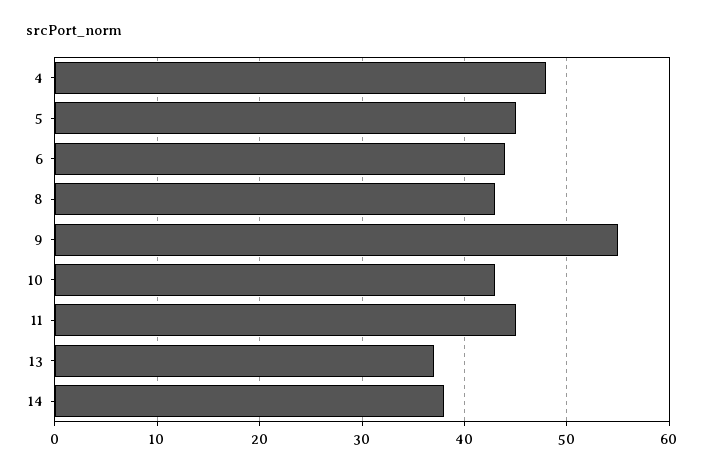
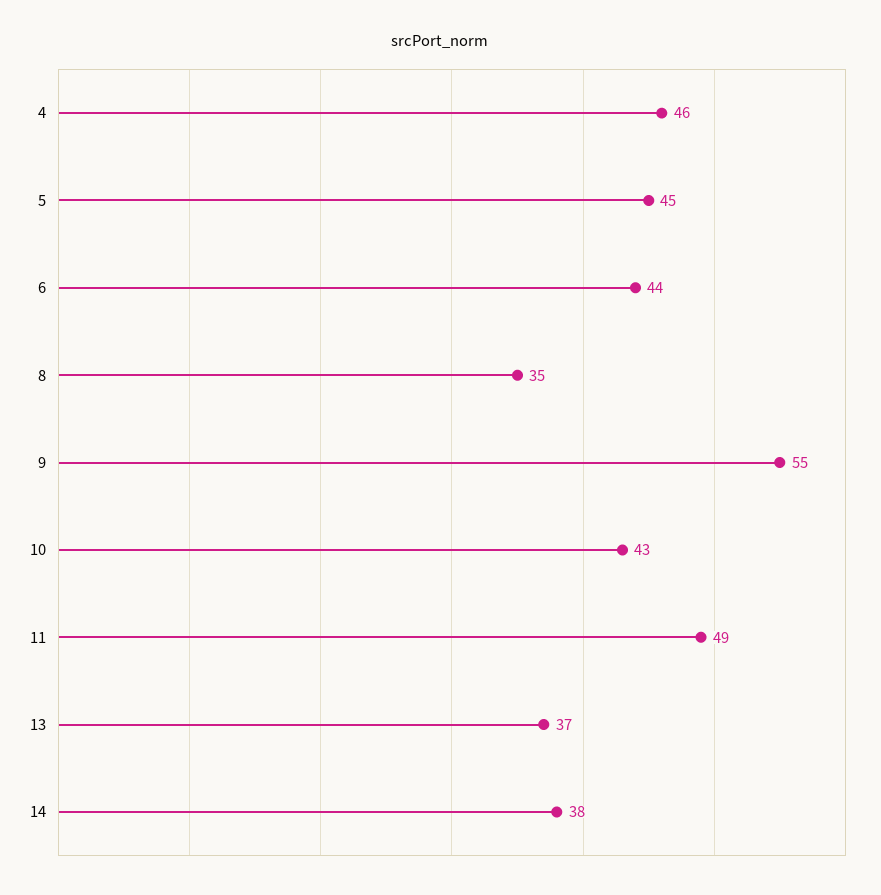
4: 48 -> 46
8: 43 -> 35
11: 45 -> 49

